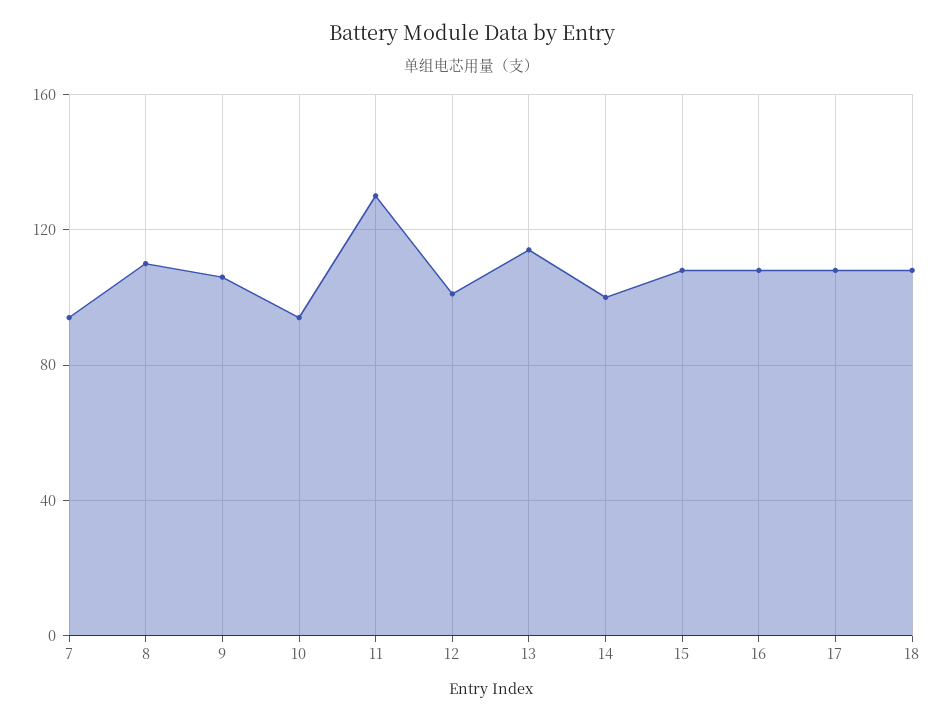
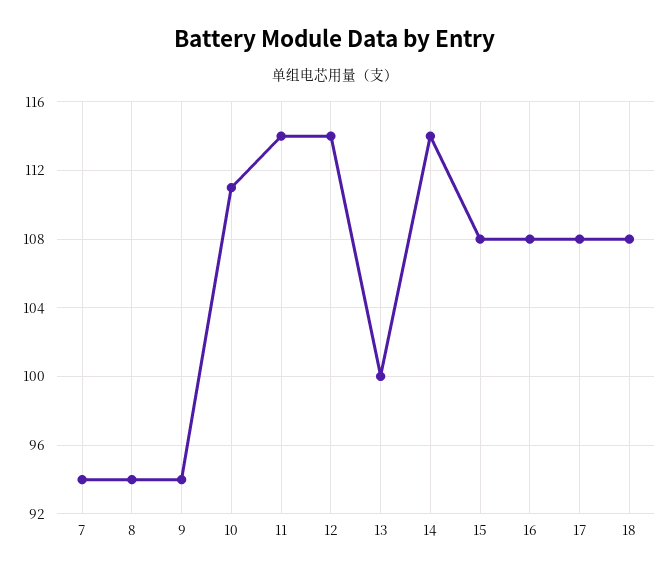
8: 110 -> 94
9: 105 -> 94
10: 95 -> 111
11: 130 -> 114
12: 100 -> 114
13: 115 -> 100
14: 100 -> 114

